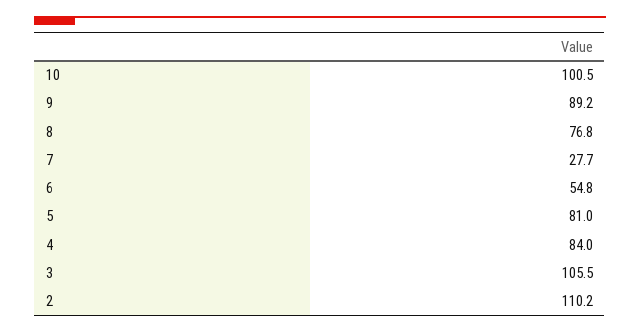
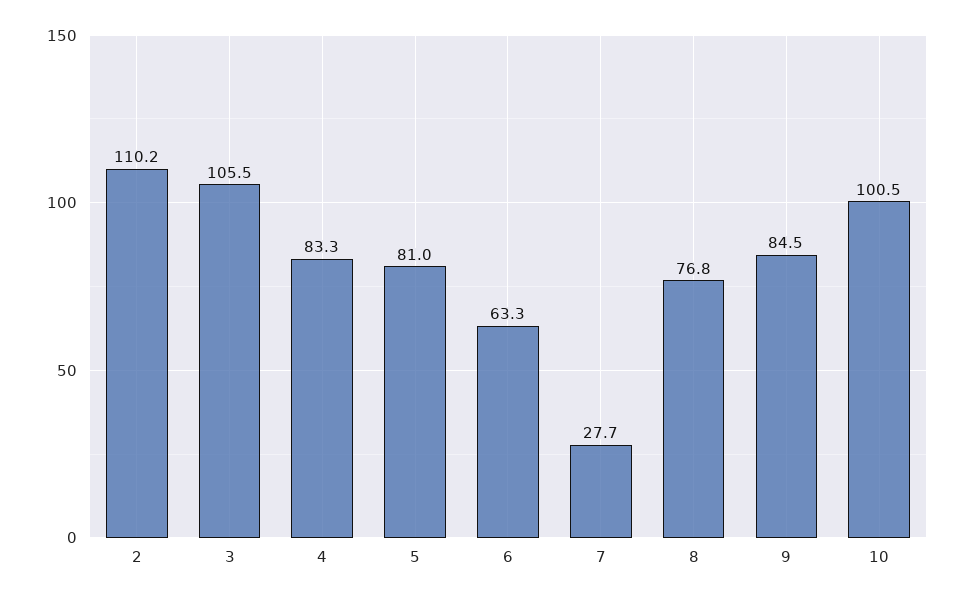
9: 89.2 -> 84.5
6: 54.8 -> 63.3
4: 84 -> 83.3

